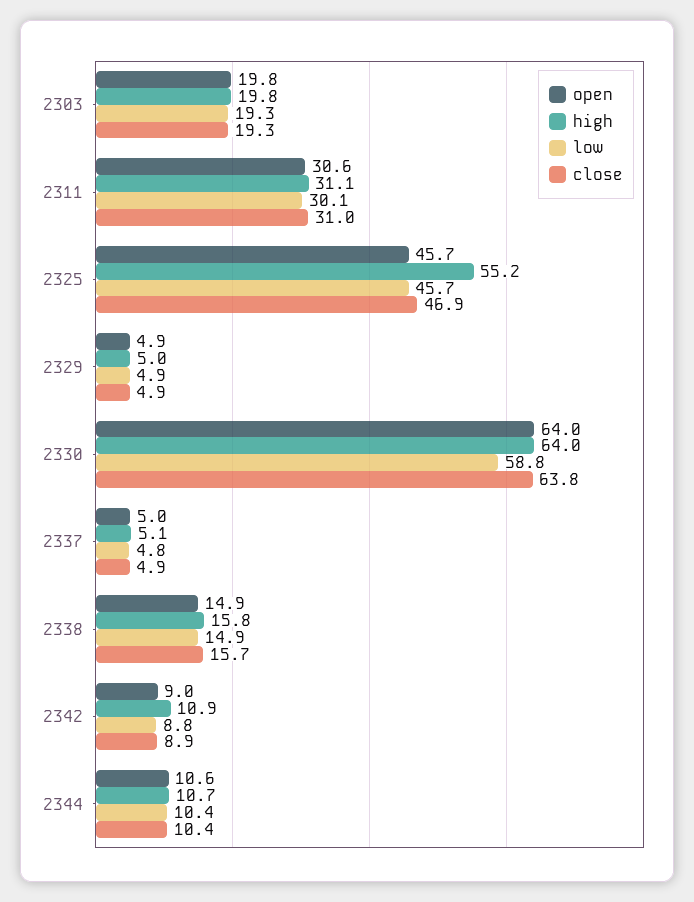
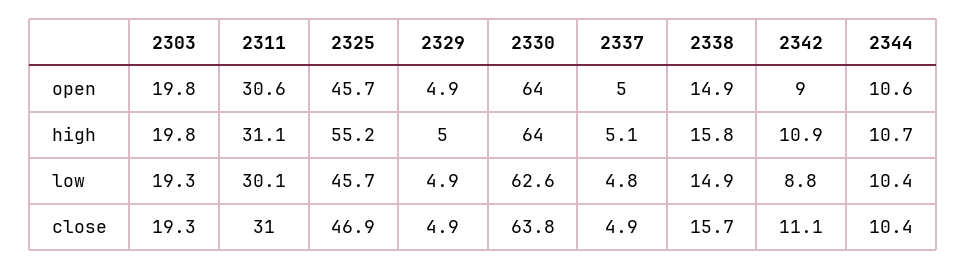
low, 2330: 58.8 -> 62.6
close, 2342: 8.9 -> 11.1

